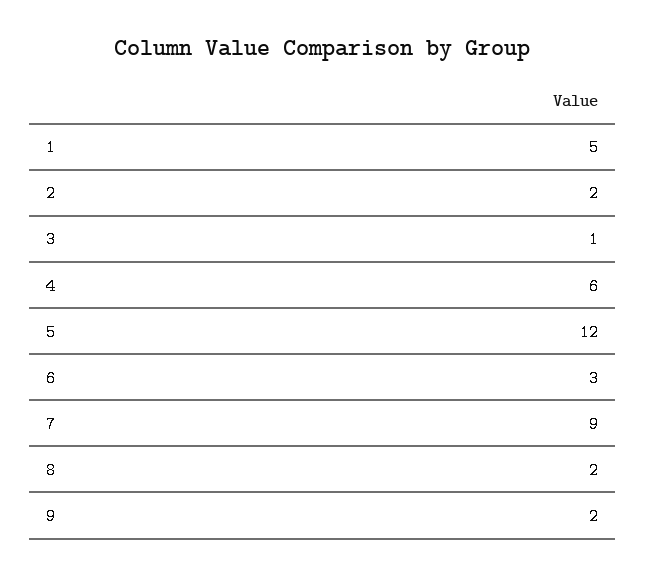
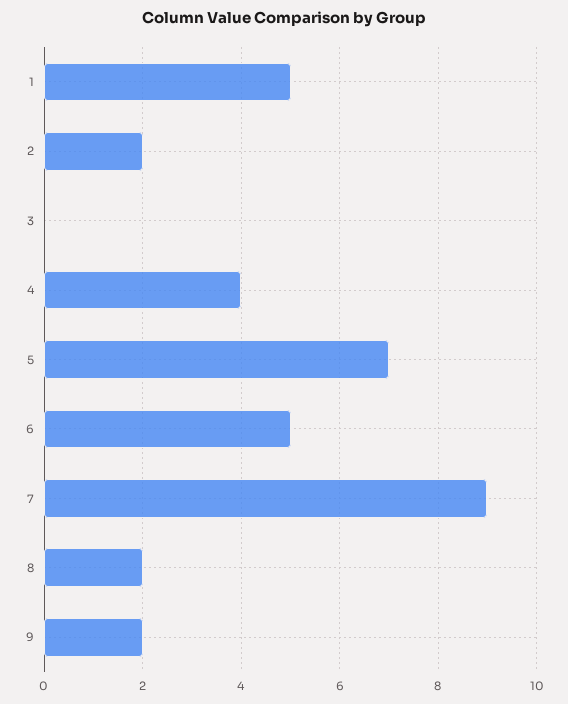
3: 1 -> 0
4: 6 -> 4
5: 12 -> 7
6: 3 -> 5

